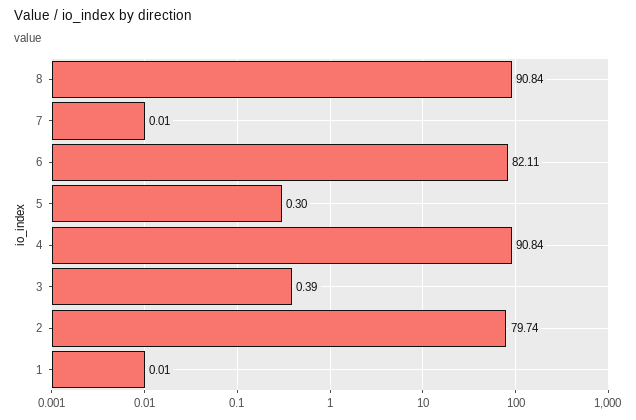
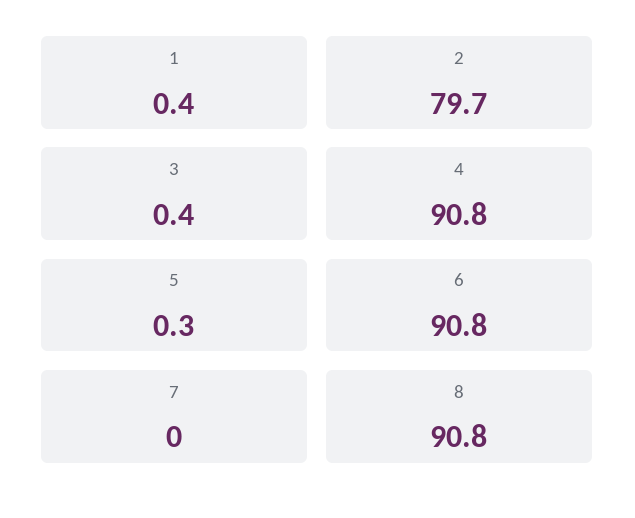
6: 82.11 -> 90.8
1: 0.01 -> 0.4

